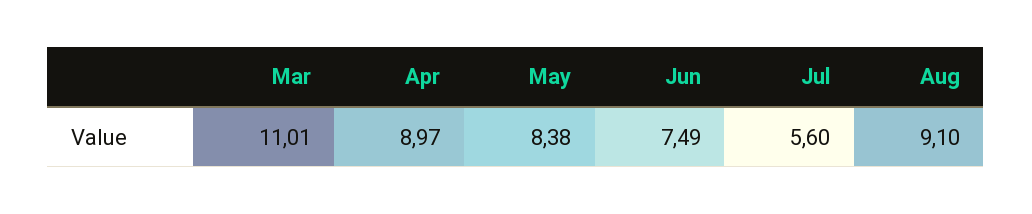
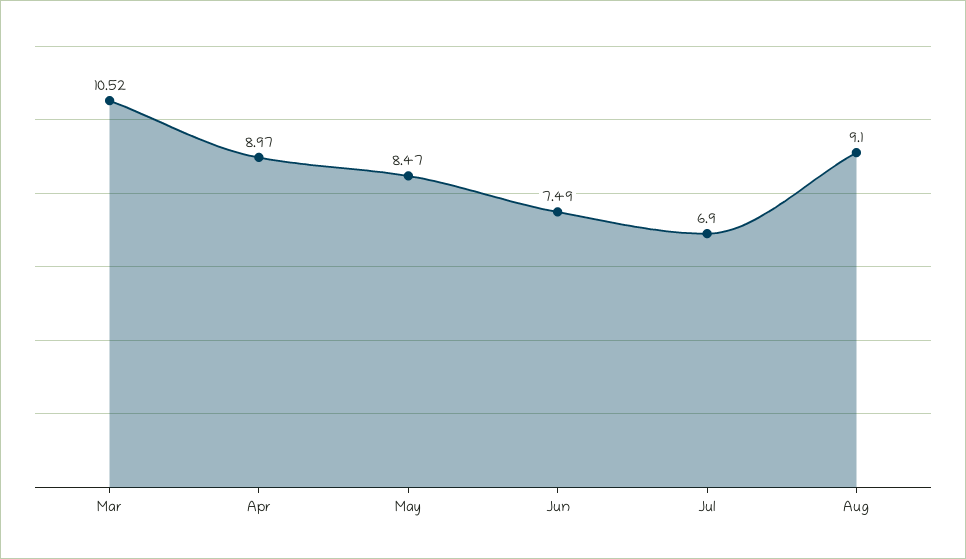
Mar: 11.01 -> 10.52
May: 8.38 -> 8.47
Jul: 5.6 -> 6.9

